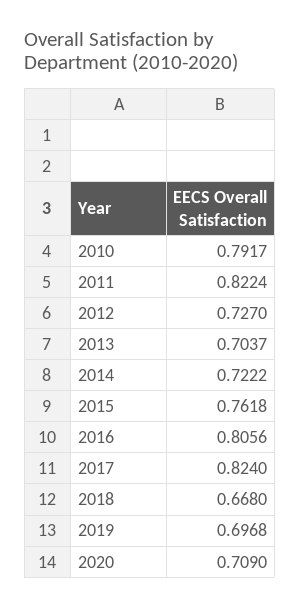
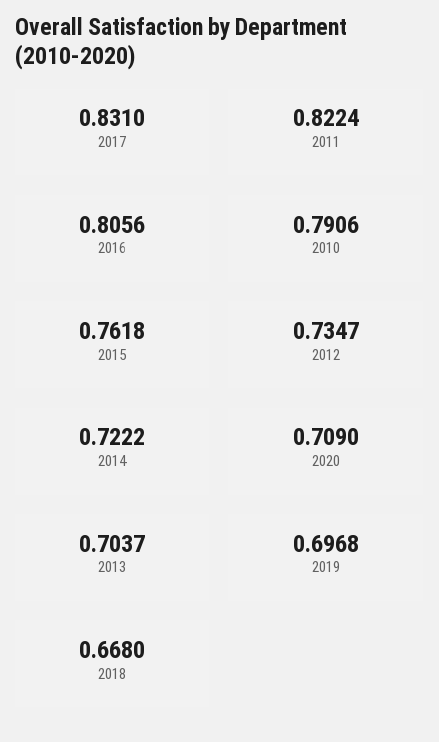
2010: 0.7917 -> 0.7906
2012: 0.727 -> 0.7347
2017: 0.824 -> 0.831

